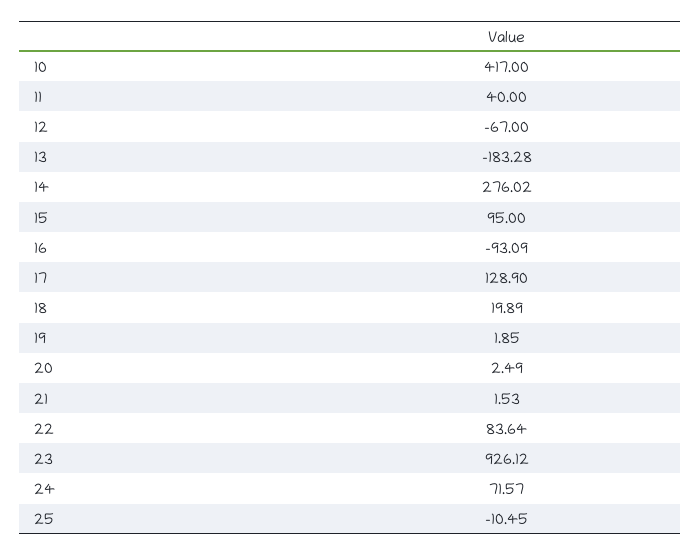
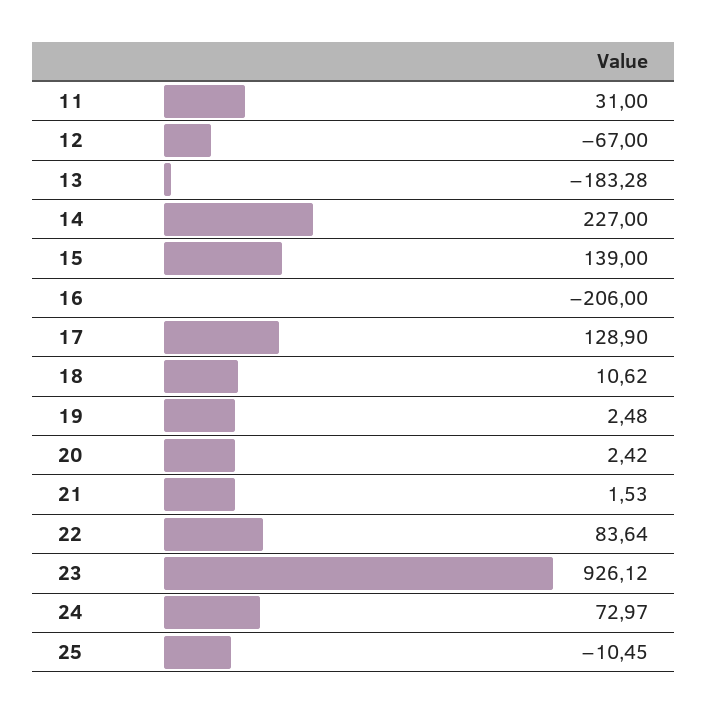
10: 417 -> none
11: 40 -> 31
14: 276.02 -> 227
15: 95 -> 139
16: -93.09 -> -206
18: 19.89 -> 10.62
19: 1.85 -> 2.48
20: 2.49 -> 2.42
24: 71.57 -> 72.97

